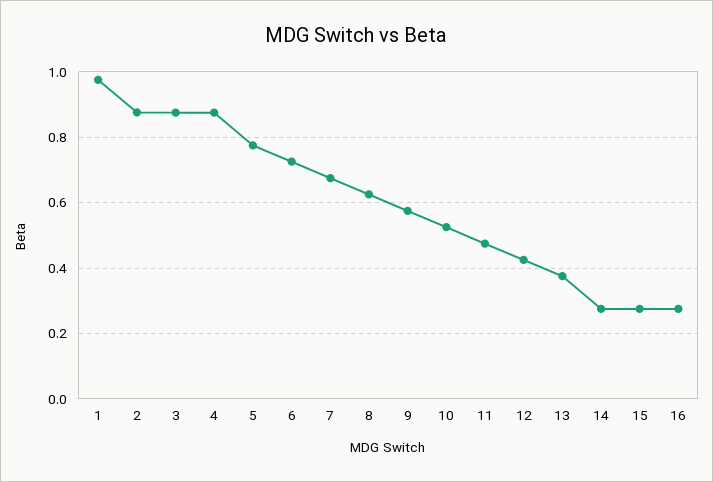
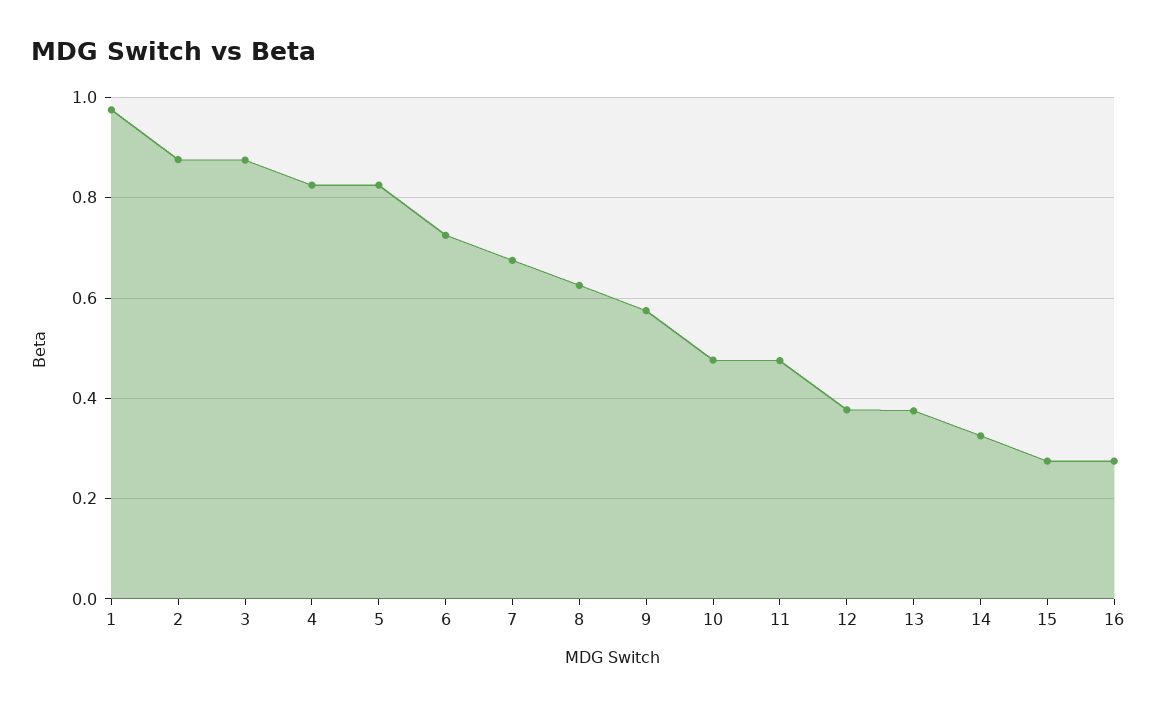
4: 0.88 -> 0.82
5: 0.78 -> 0.82
10: 0.52 -> 0.48
12: 0.42 -> 0.38
14: 0.28 -> 0.32

